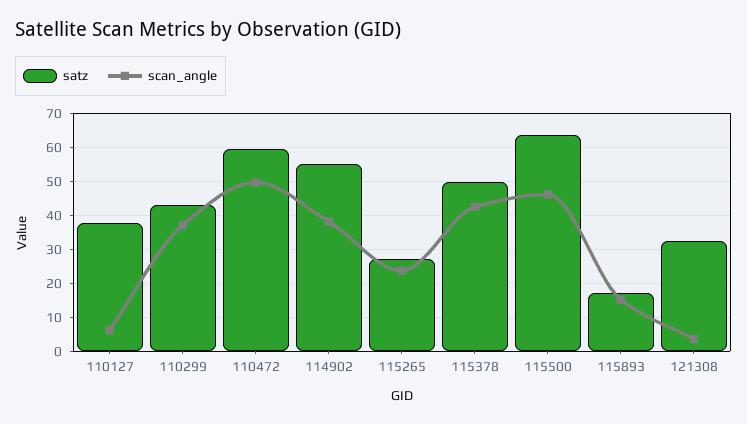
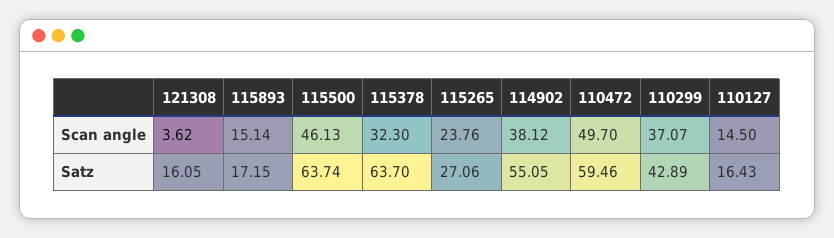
satz, 110127: 38 -> 16.43
scan_angle, 110127: 6 -> 14.5
satz, 115378: 50 -> 63.7
scan_angle, 115378: 42 -> 32.3
satz, 121308: 32 -> 16.05

